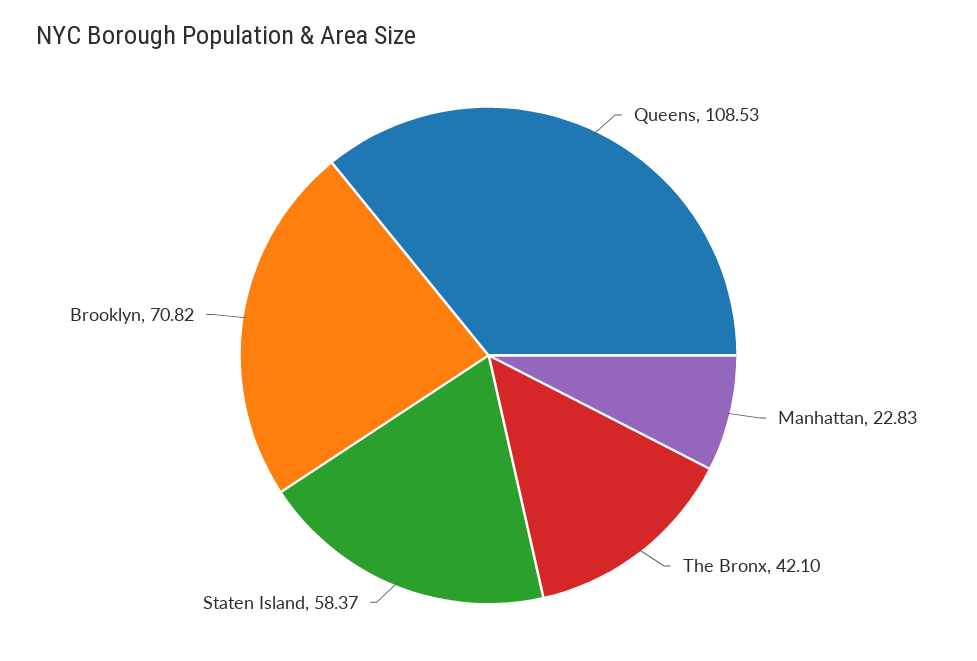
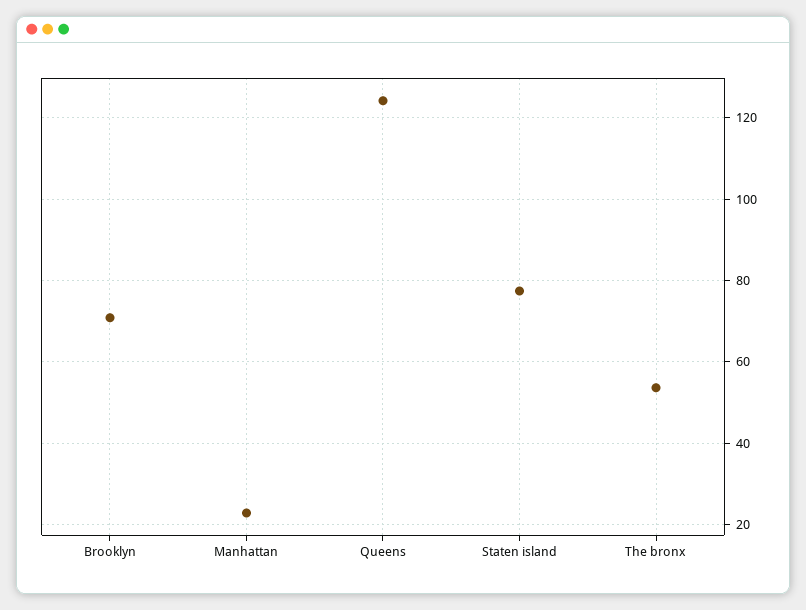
Queens: 108.53 -> 124
The Bronx: 42.1 -> 54
Staten Island: 58.37 -> 78

